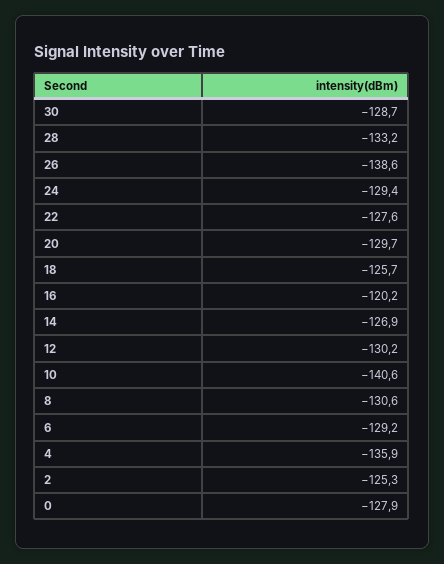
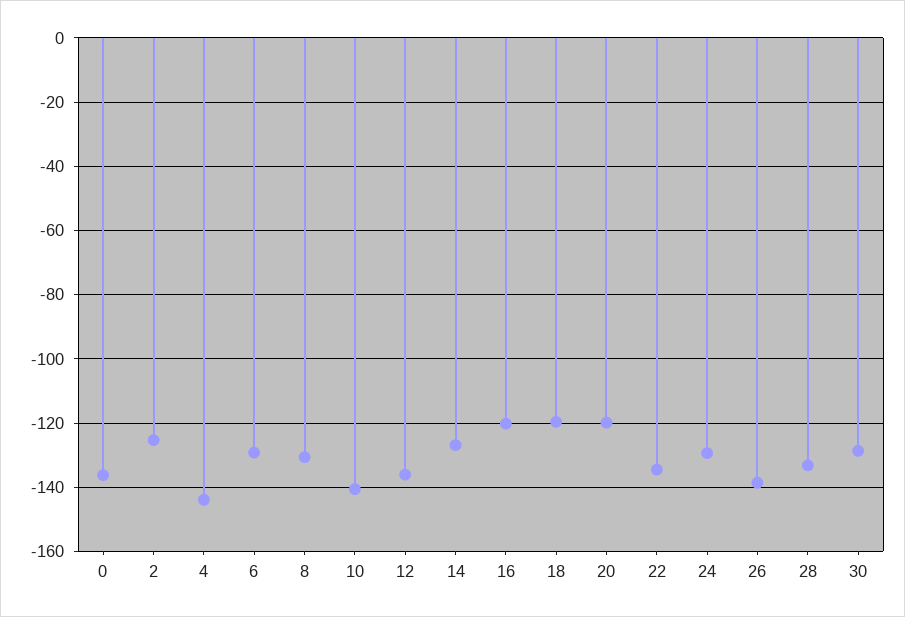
22: -127.6 -> -134
20: -129.7 -> -120
18: -125.7 -> -120
12: -130.2 -> -136
4: -135.9 -> -144
0: -127.9 -> -136

